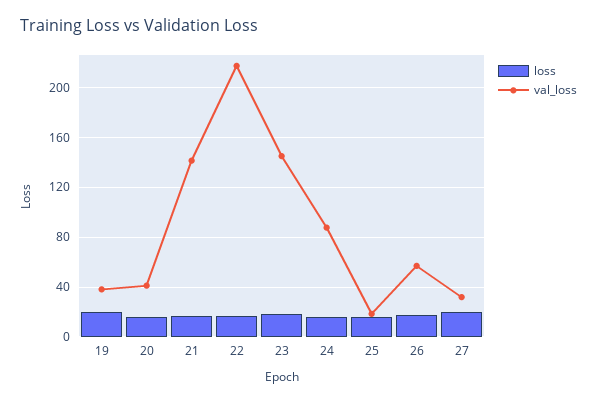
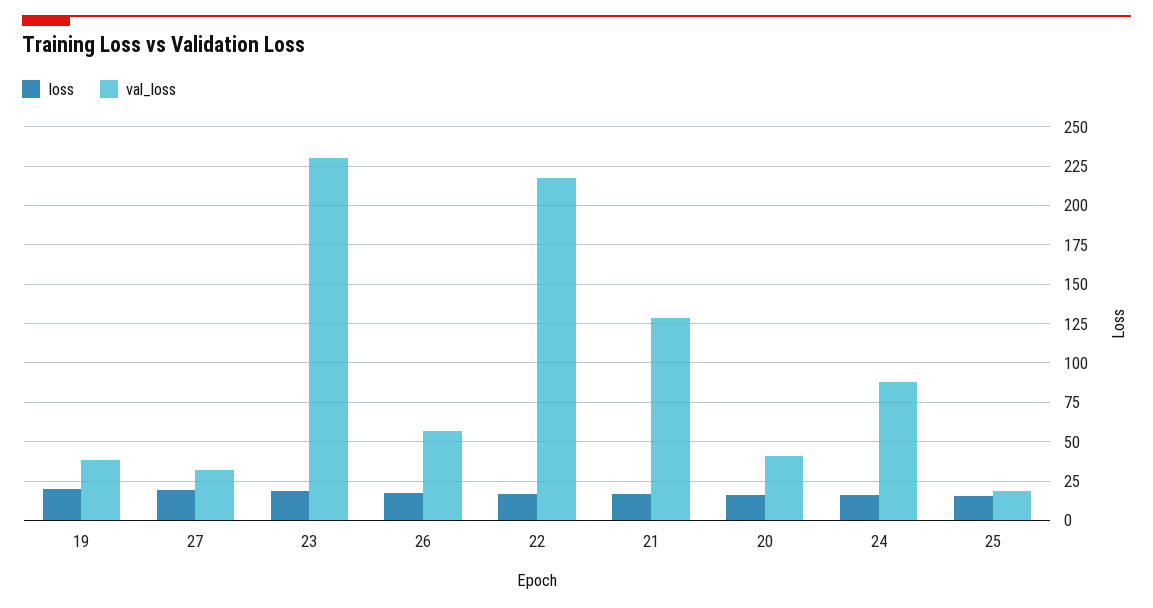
val_loss, 21: 140 -> 130
val_loss, 23: 145 -> 230

